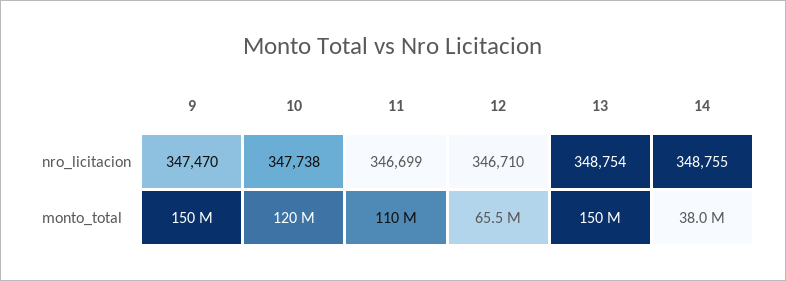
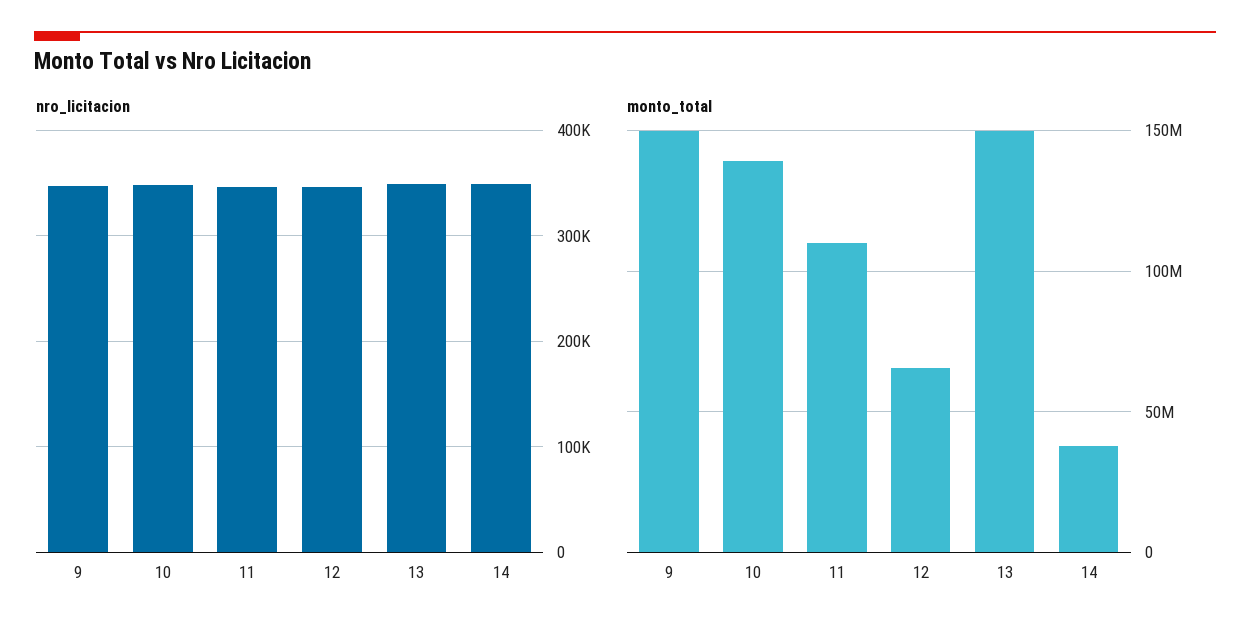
monto_total, 10: 120000000 -> 140000000

